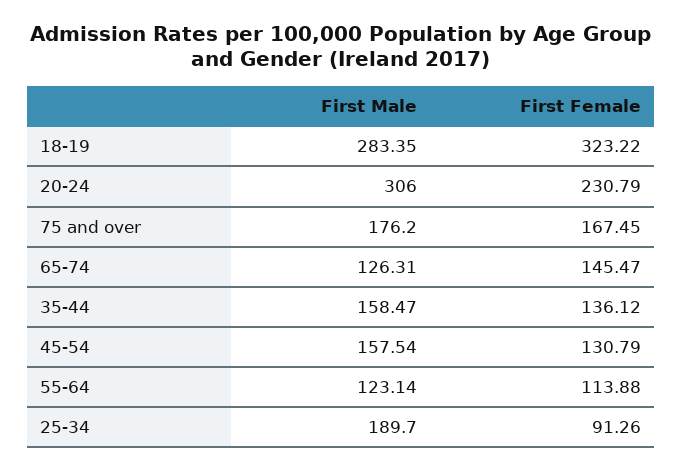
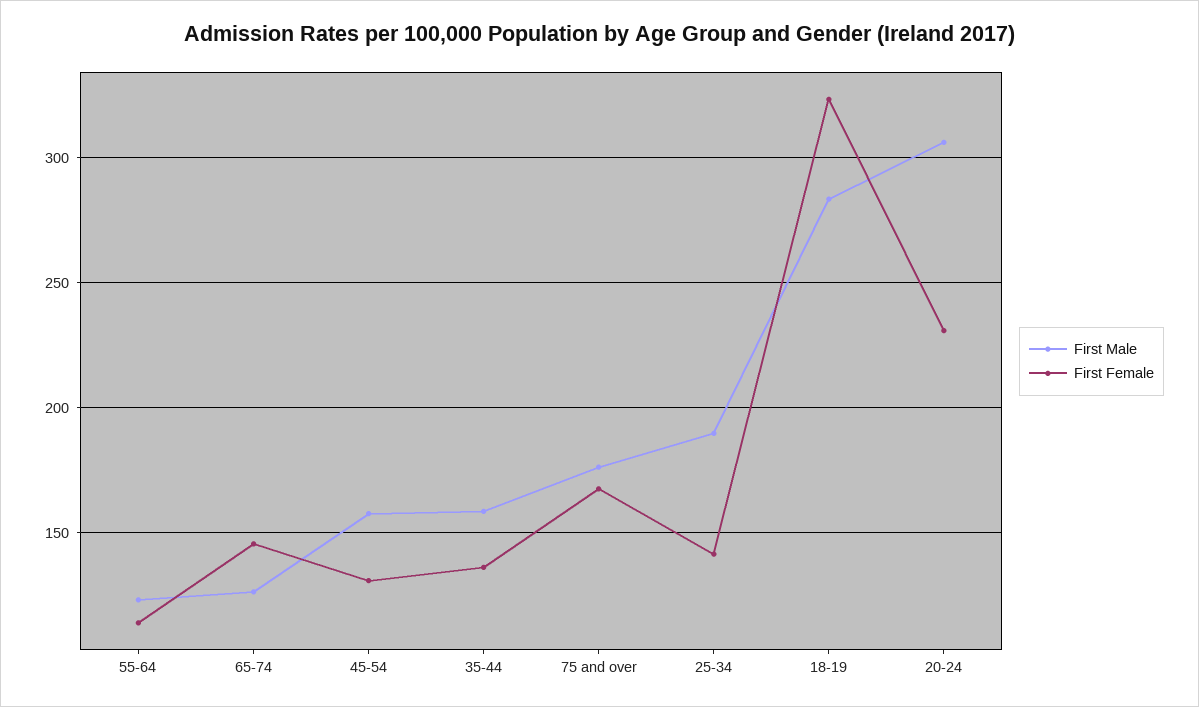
First Female, 25-34: 91.26 -> 140

